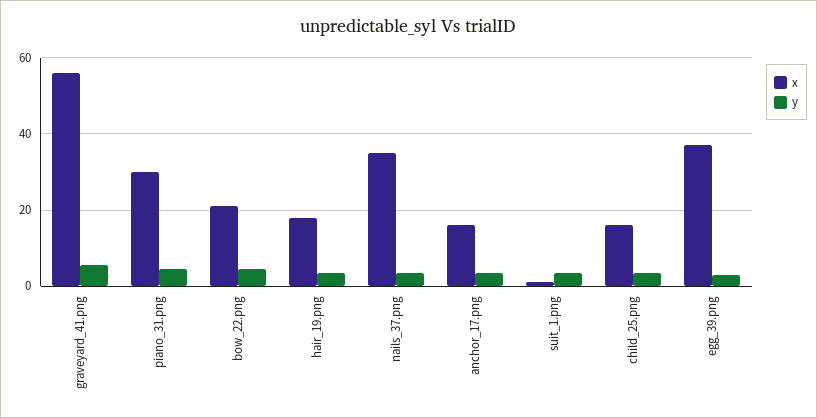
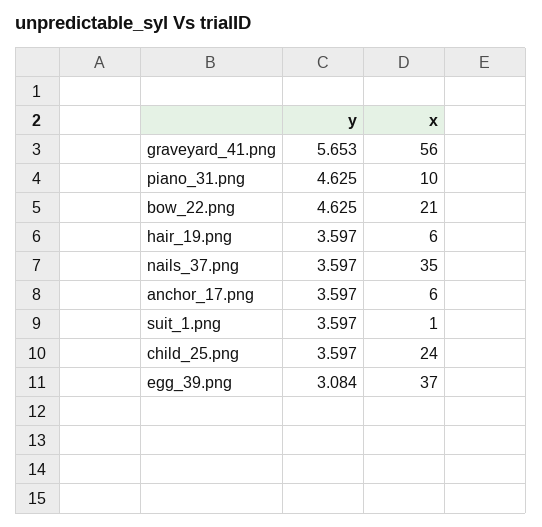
x, piano_31.png: 30 -> 10
x, hair_19.png: 18 -> 6
x, anchor_17.png: 16 -> 6
x, child_25.png: 16 -> 24

